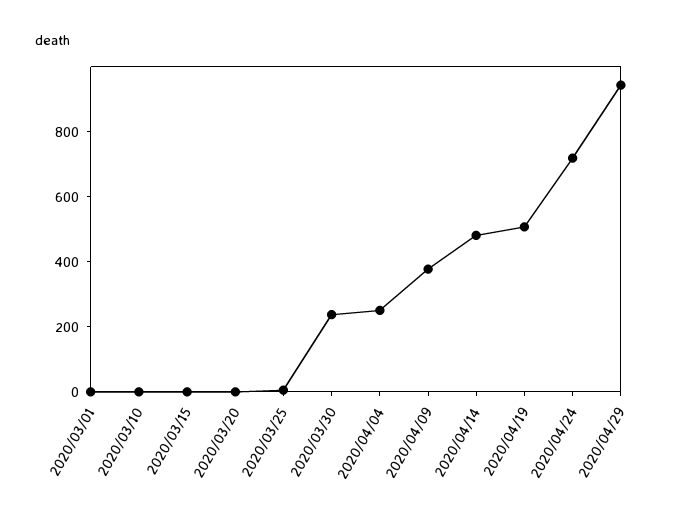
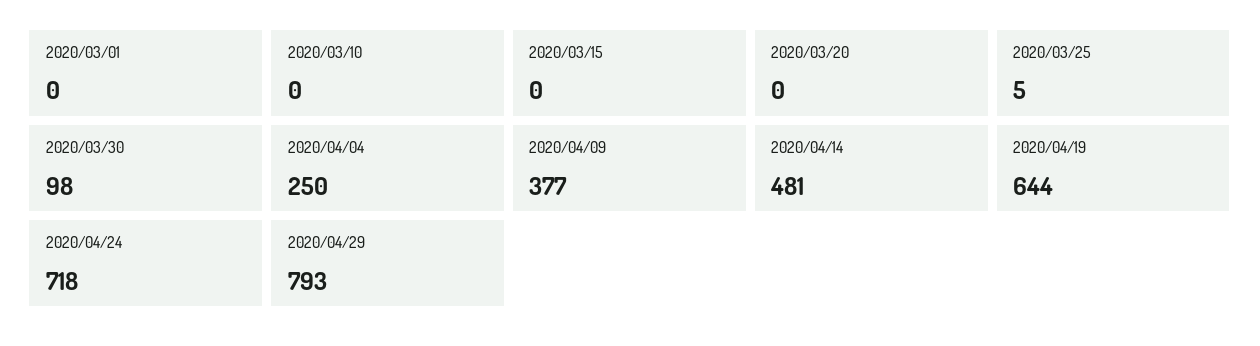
2020/03/30: 250 -> 98
2020/04/19: 500 -> 644
2020/04/29: 950 -> 793

